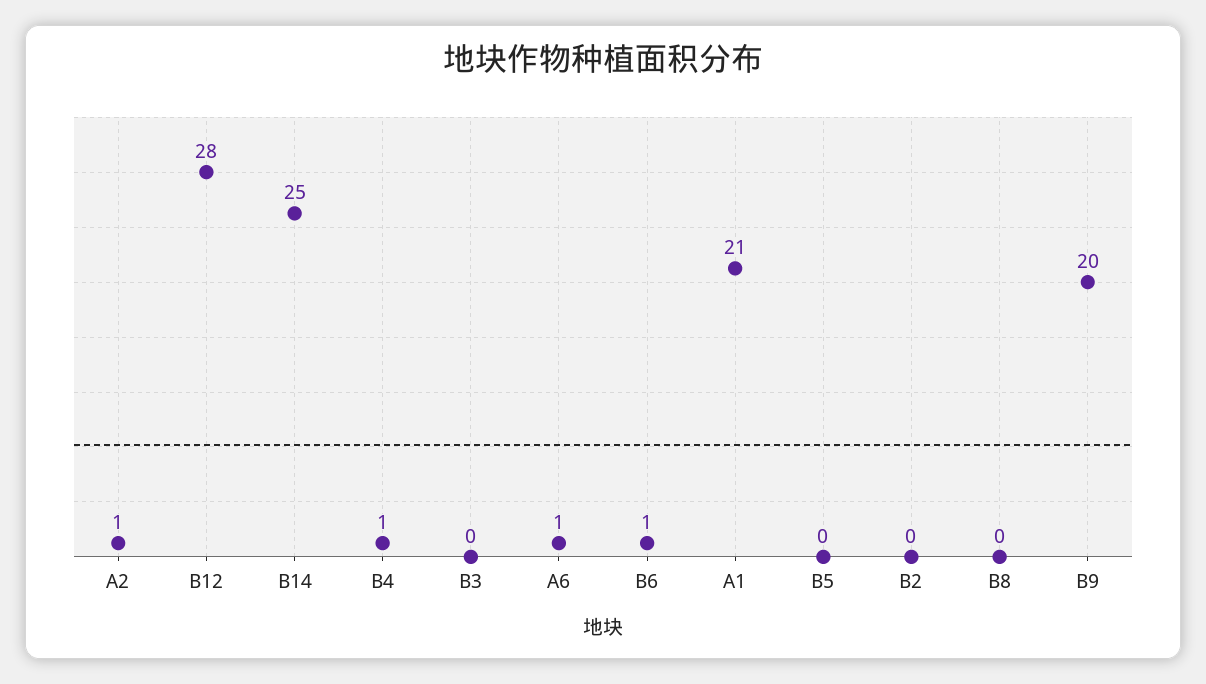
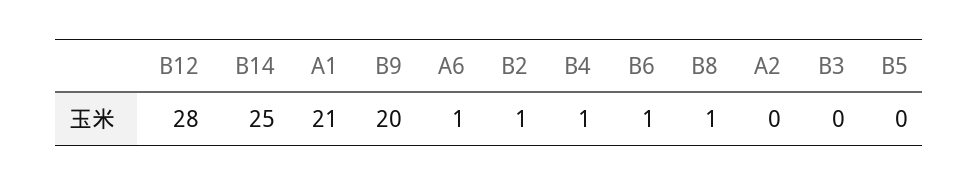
A2: 1 -> 0
B2: 0 -> 1
B8: 0 -> 1

